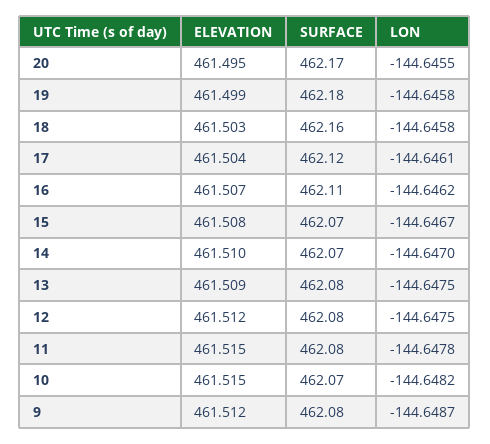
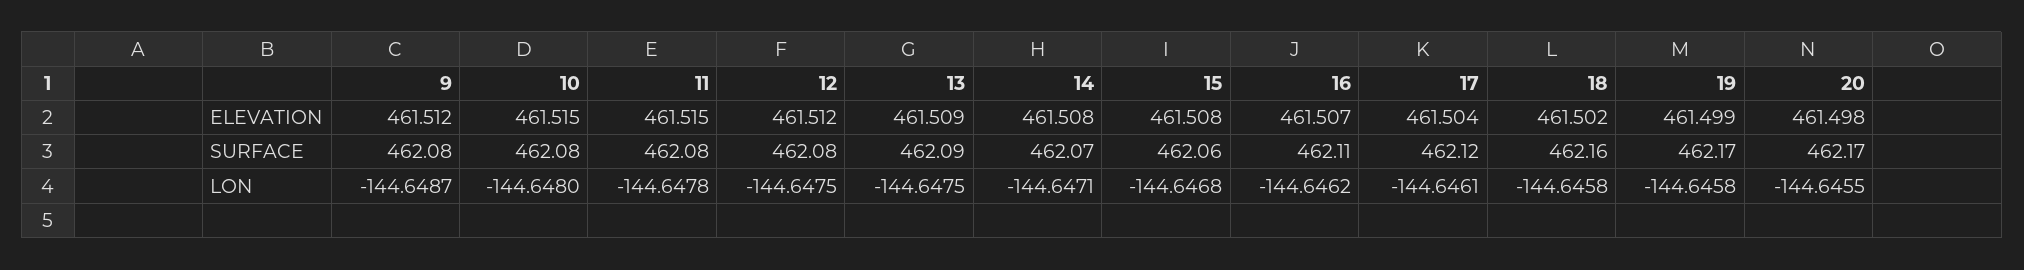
ELEVATION, 20: 461.495 -> 461.498
SURFACE, 19: 462.18 -> 462.17
ELEVATION, 18: 461.503 -> 461.502
SURFACE, 15: 462.07 -> 462.06
LON, 15: -144.6467 -> -144.6468
ELEVATION, 14: 461.51 -> 461.508
LON, 14: -144.647 -> -144.6471
SURFACE, 13: 462.08 -> 462.09
SURFACE, 10: 462.07 -> 462.08
LON, 10: -144.6482 -> -144.648

